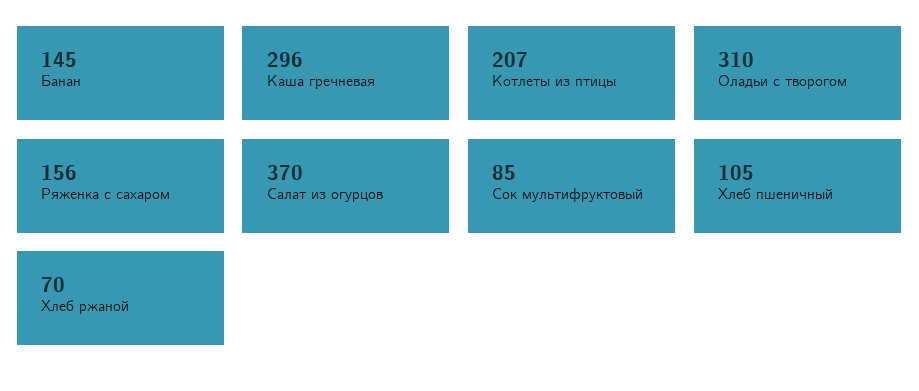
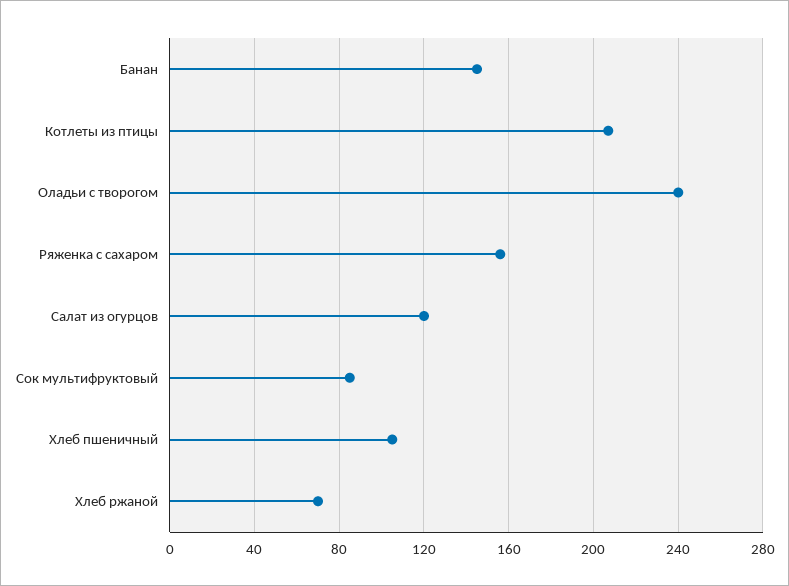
Каша гречневая: 296 -> none
Оладьи с творогом: 310 -> 240
Салат из огурцов: 370 -> 120

